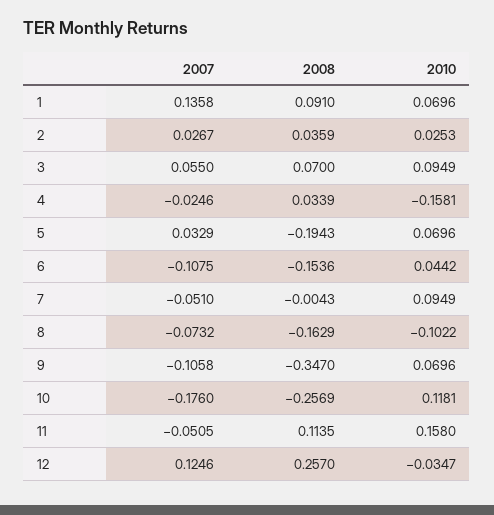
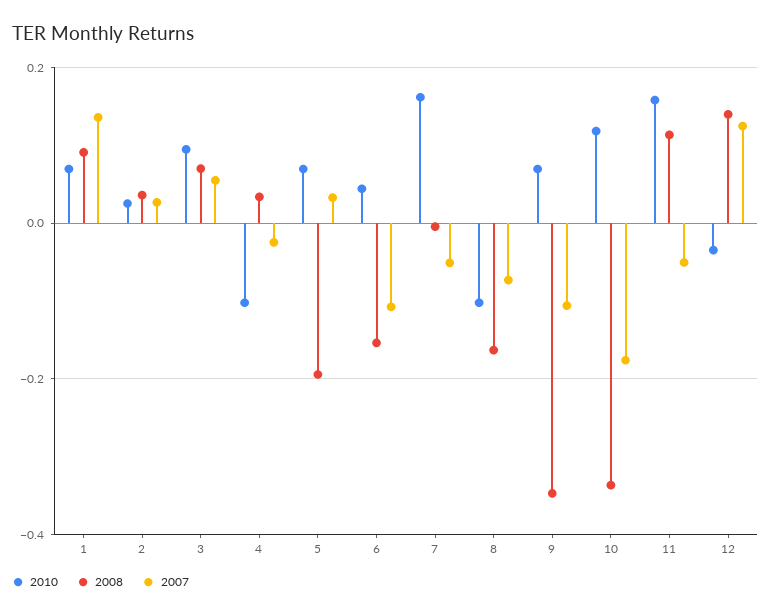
2010, 4: -0.1581 -> -0.1
2010, 7: 0.0949 -> 0.16
2008, 10: -0.2569 -> -0.34
2008, 12: 0.257 -> 0.14

